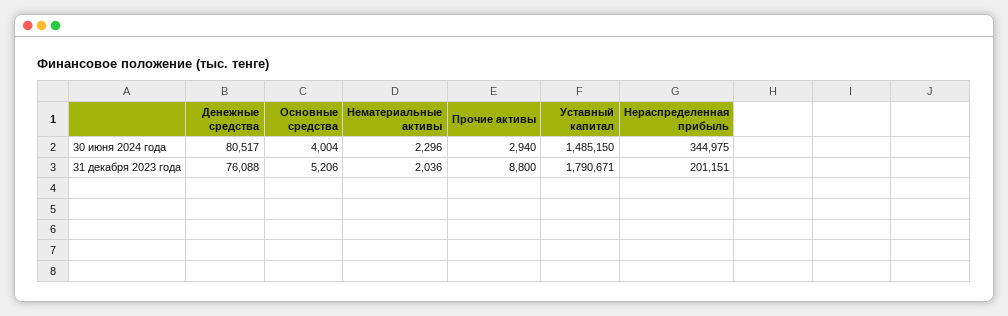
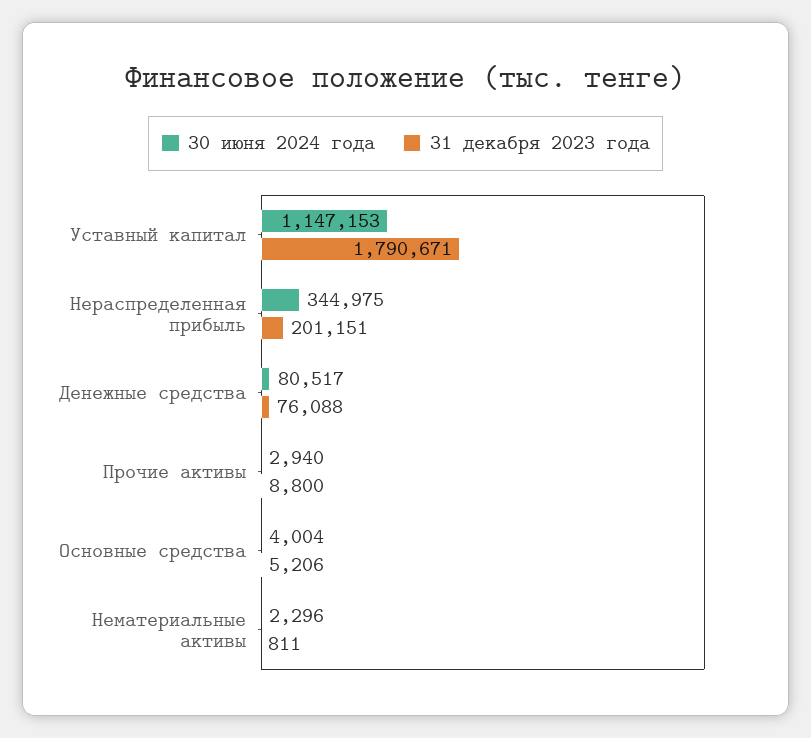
30 июня 2024 года, Уставный капитал: 1485150 -> 1147153
31 декабря 2023 года, Нематериальные активы: 2036 -> 811

